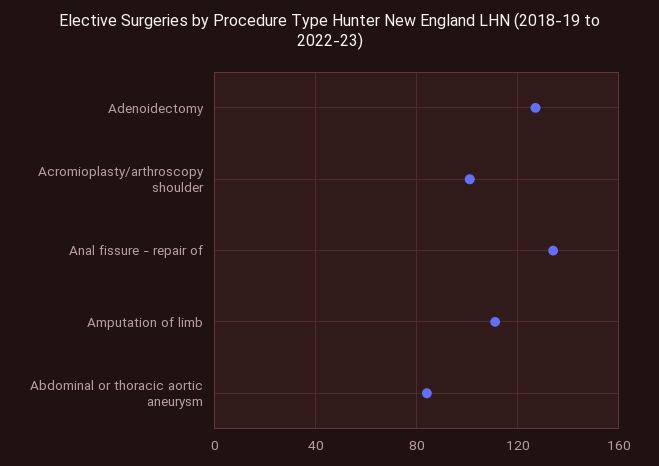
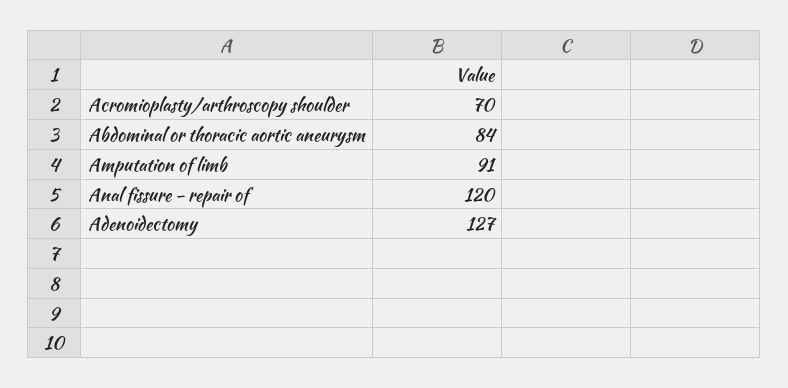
Acromioplasty/arthroscopy shoulder: 100 -> 70
Anal fissure - repair of: 135 -> 120
Amputation of limb: 110 -> 91

